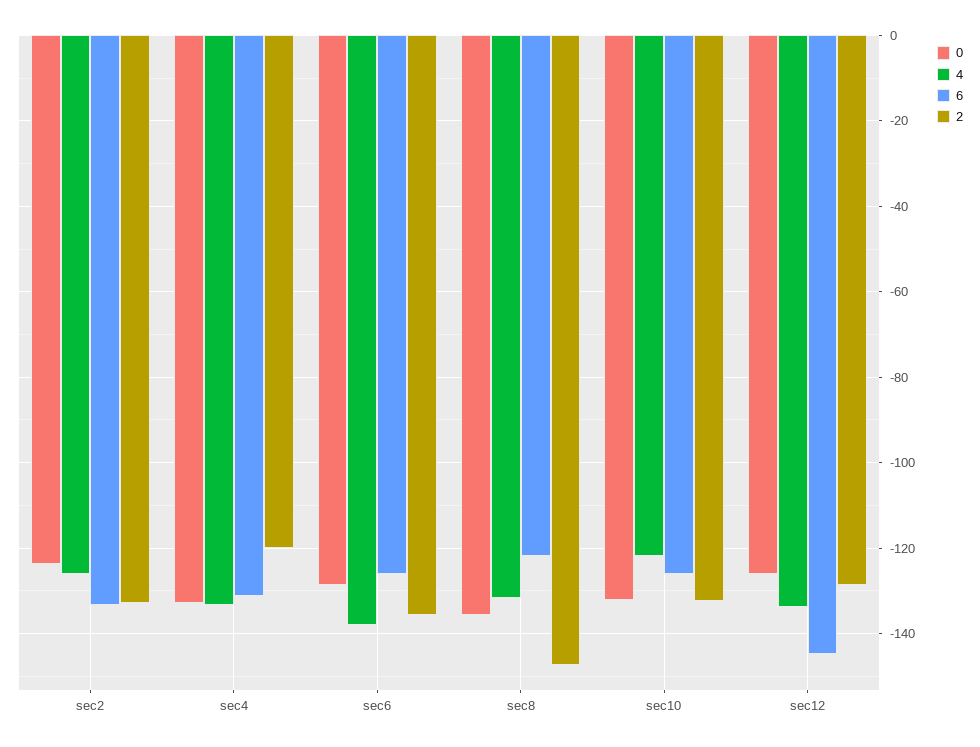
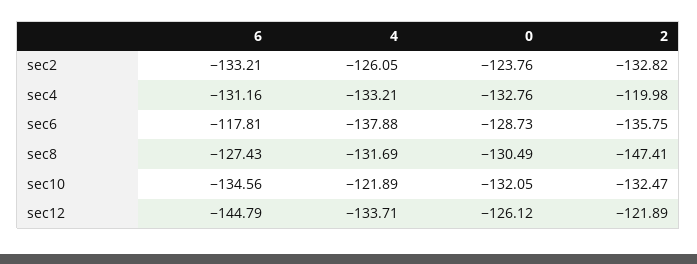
6, sec6: -126 -> -117.81
0, sec8: -136 -> -130.49
6, sec8: -122 -> -127.43
6, sec10: -126 -> -134.56
2, sec12: -128 -> -121.89

